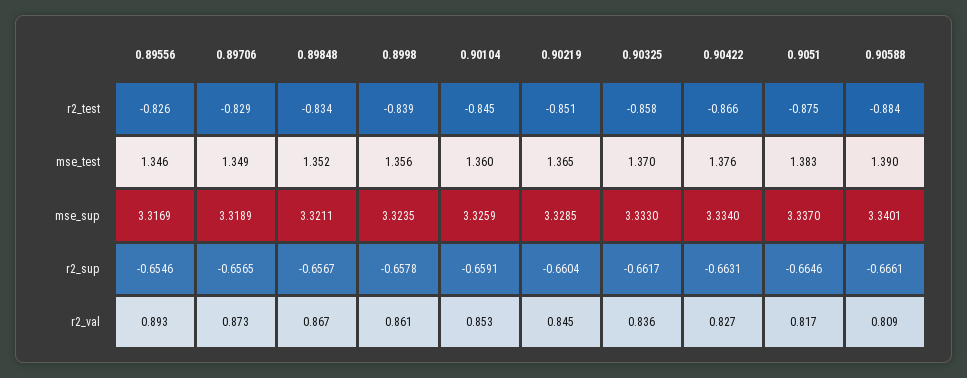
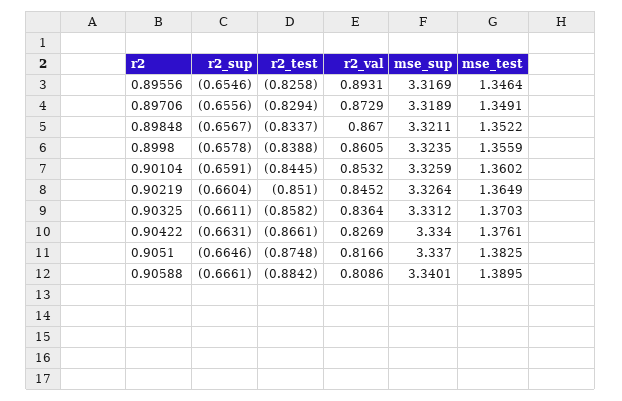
0.90219, mse_sup: 3.3285 -> 3.3264
0.90325, mse_sup: 3.333 -> 3.3312
0.89706, r2_sup: -0.6565 -> -0.6556
0.90325, r2_sup: -0.6617 -> -0.6611

